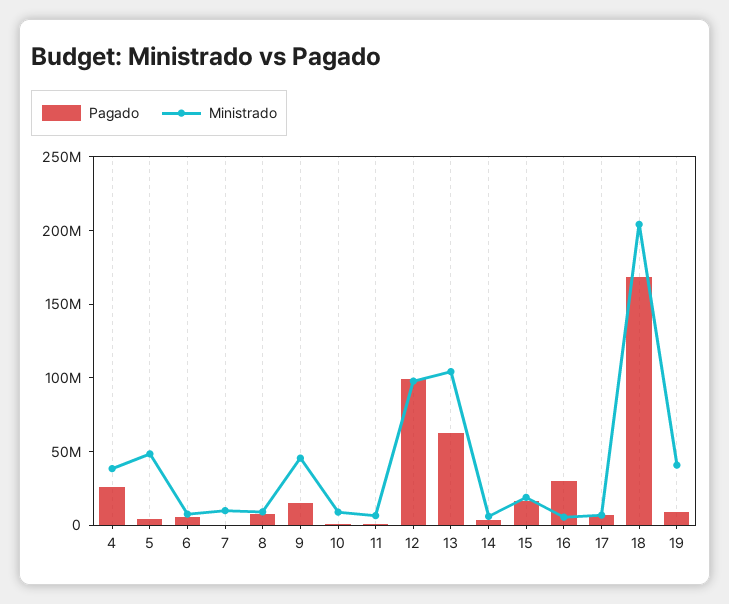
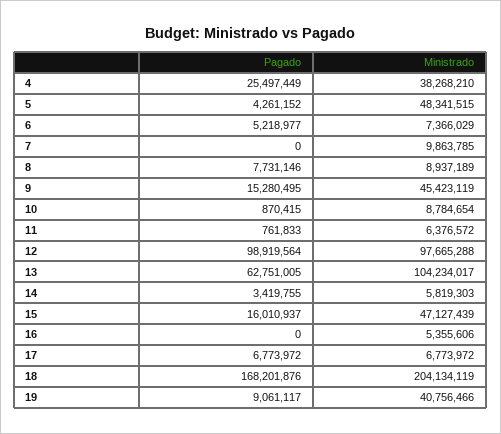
Ministrado, 15: 20000000 -> 47127439
Pagado, 16: 30000000 -> 0

